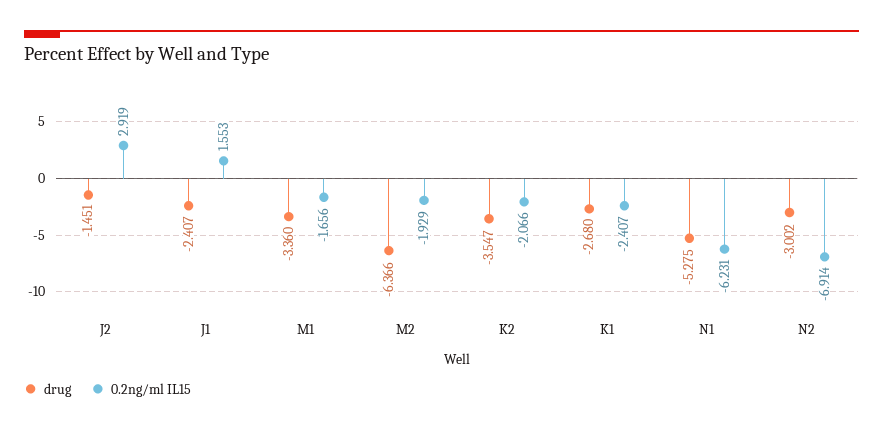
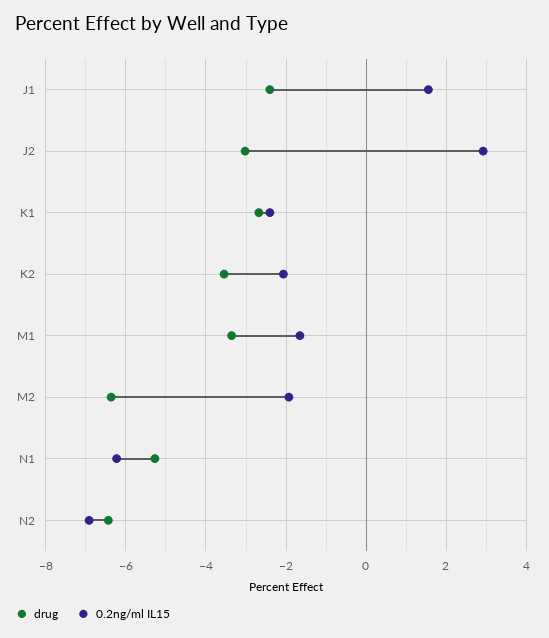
drug, J2: -1.451 -> -3
drug, N2: -3.002 -> -6.4

